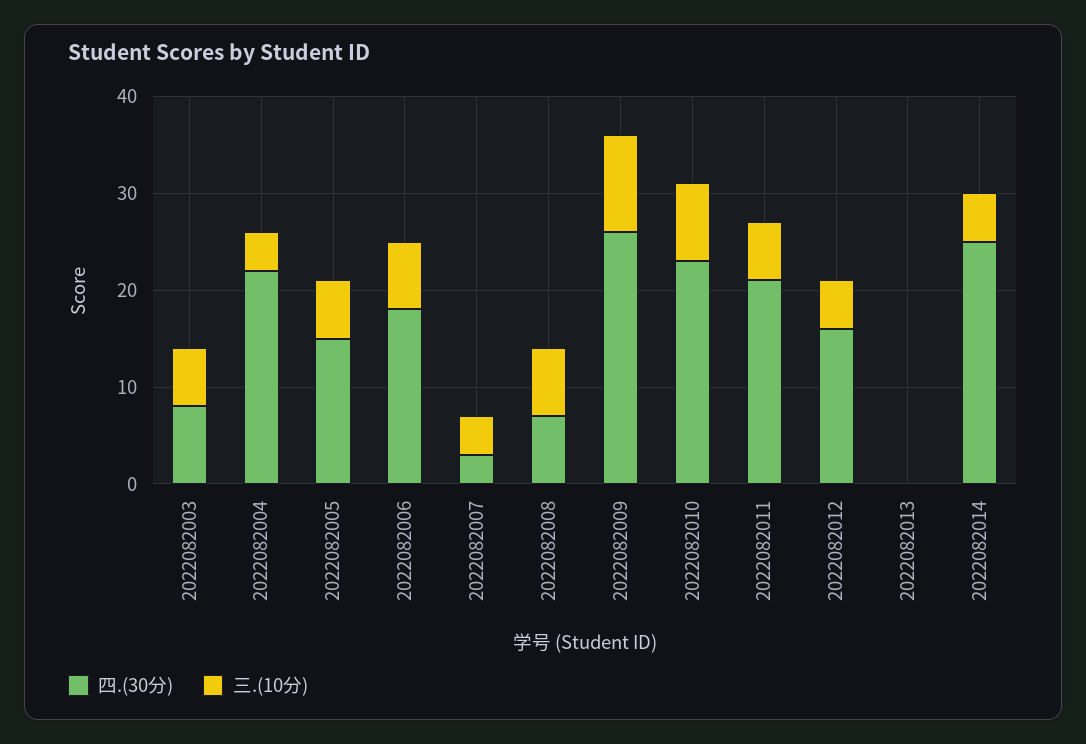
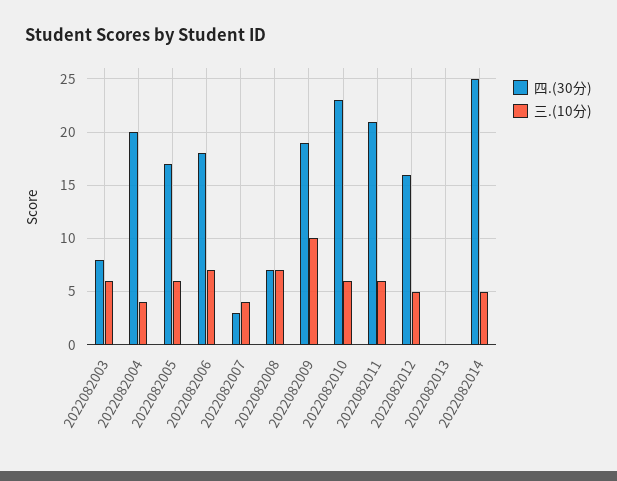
四.(30分), 2022082004: 22 -> 20
四.(30分), 2022082005: 15 -> 17
四.(30分), 2022082009: 26 -> 19
三.(10分), 2022082010: 8 -> 6

